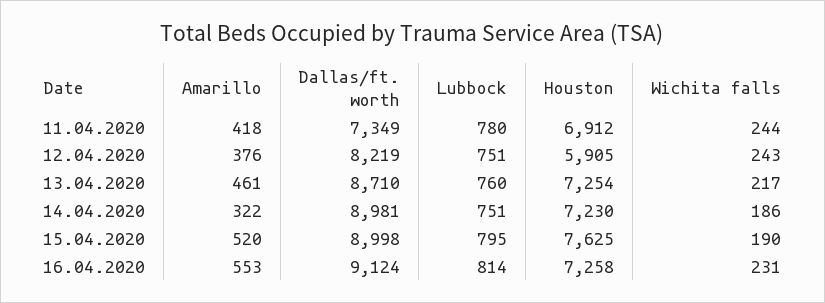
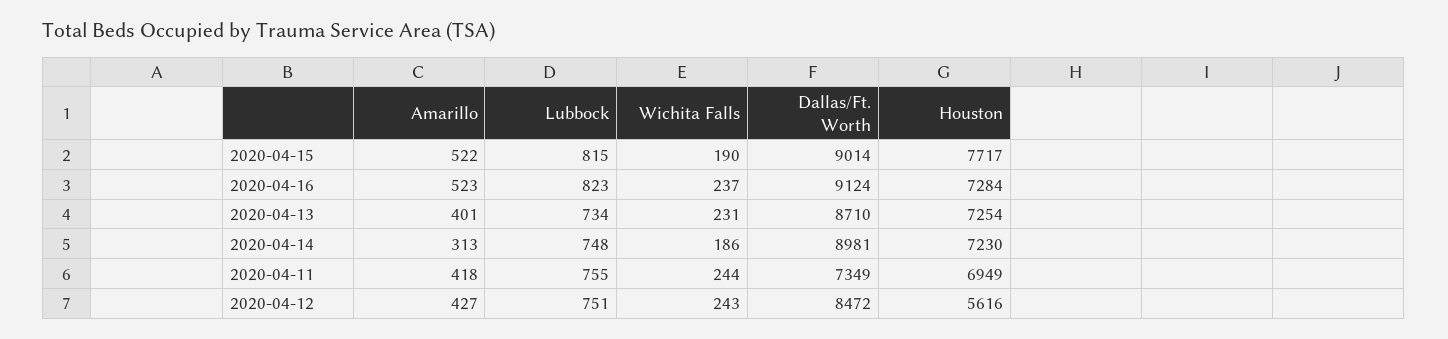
Lubbock, 11.04.2020: 780 -> 755
Houston, 11.04.2020: 6912 -> 6949
Amarillo, 12.04.2020: 376 -> 427
Dallas/ft. worth, 12.04.2020: 8219 -> 8472
Houston, 12.04.2020: 5905 -> 5616
Amarillo, 13.04.2020: 461 -> 401
Lubbock, 13.04.2020: 760 -> 734
Wichita falls, 13.04.2020: 217 -> 231
Amarillo, 14.04.2020: 322 -> 313
Lubbock, 14.04.2020: 751 -> 748
Amarillo, 15.04.2020: 520 -> 522
Dallas/ft. worth, 15.04.2020: 8998 -> 9014
Lubbock, 15.04.2020: 795 -> 815
Houston, 15.04.2020: 7625 -> 7717
Amarillo, 16.04.2020: 553 -> 523
Lubbock, 16.04.2020: 814 -> 823
Houston, 16.04.2020: 7258 -> 7284
Wichita falls, 16.04.2020: 231 -> 237

